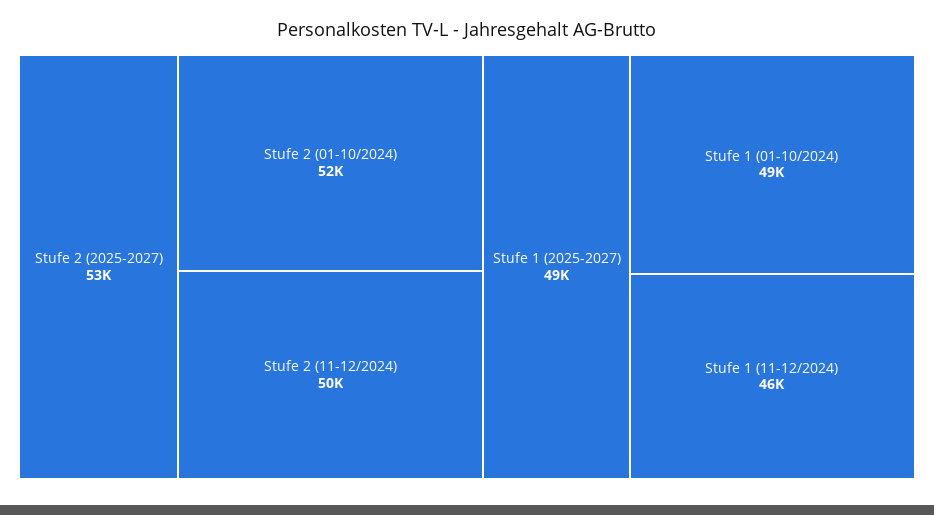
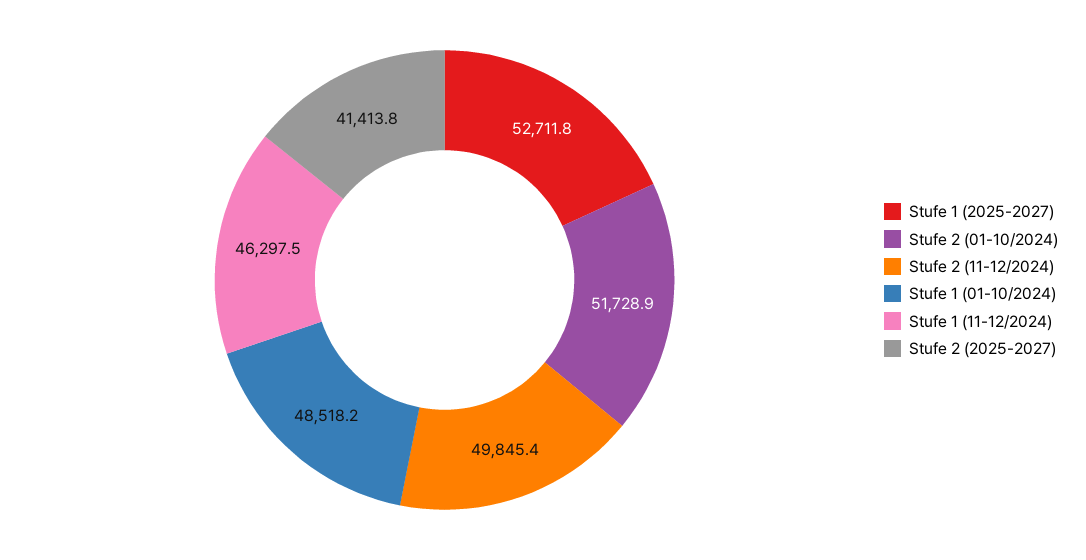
Stufe 2 (2025-2027): 53000 -> 41413.8
Stufe 1 (2025-2027): 49000 -> 52711.8

